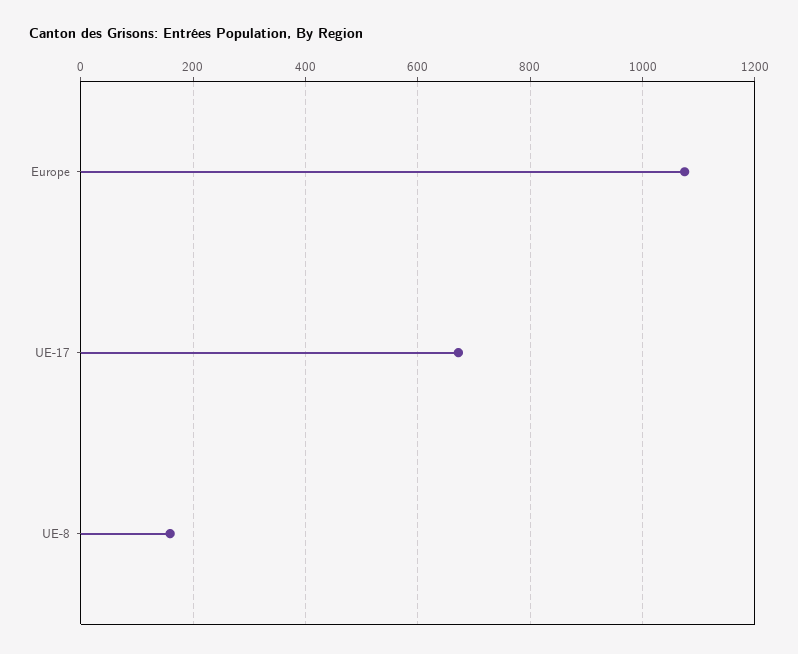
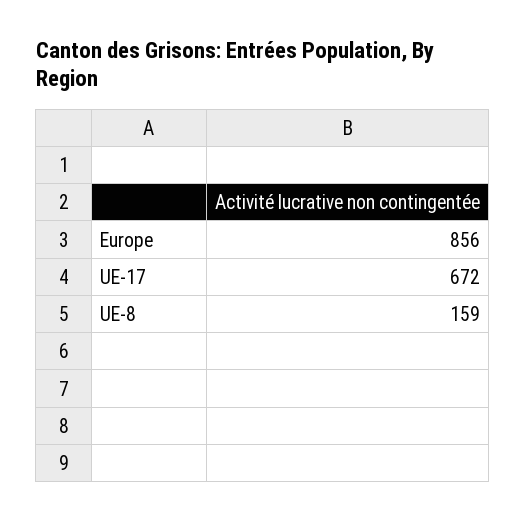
Europe: 1080 -> 856

